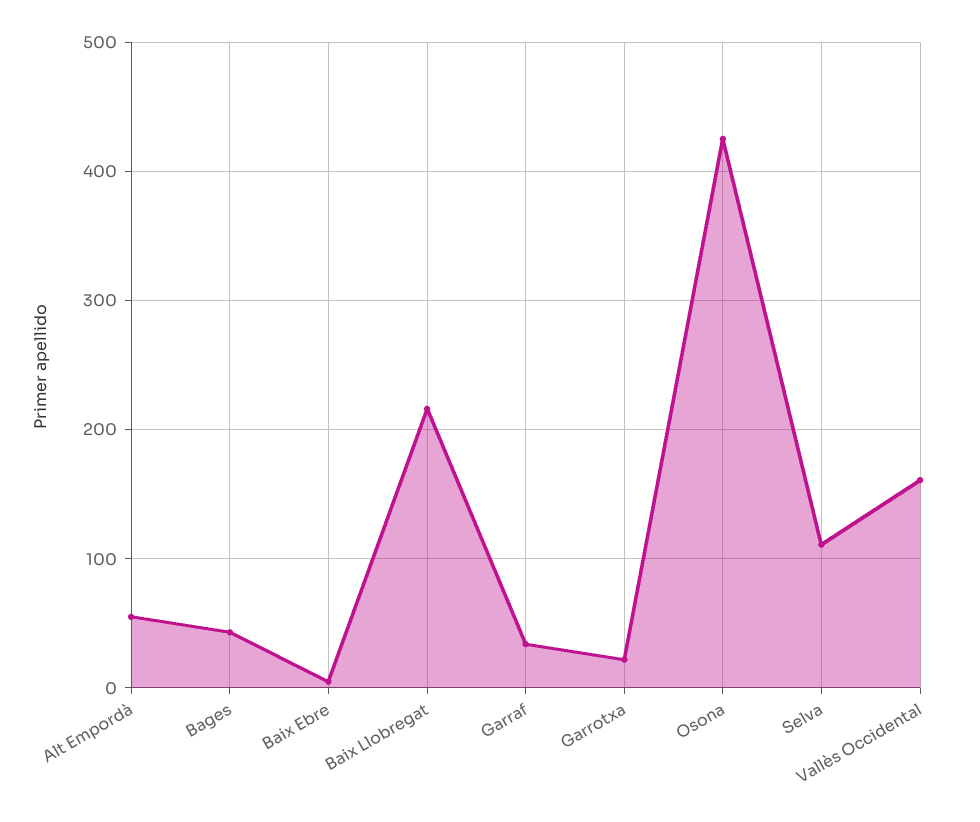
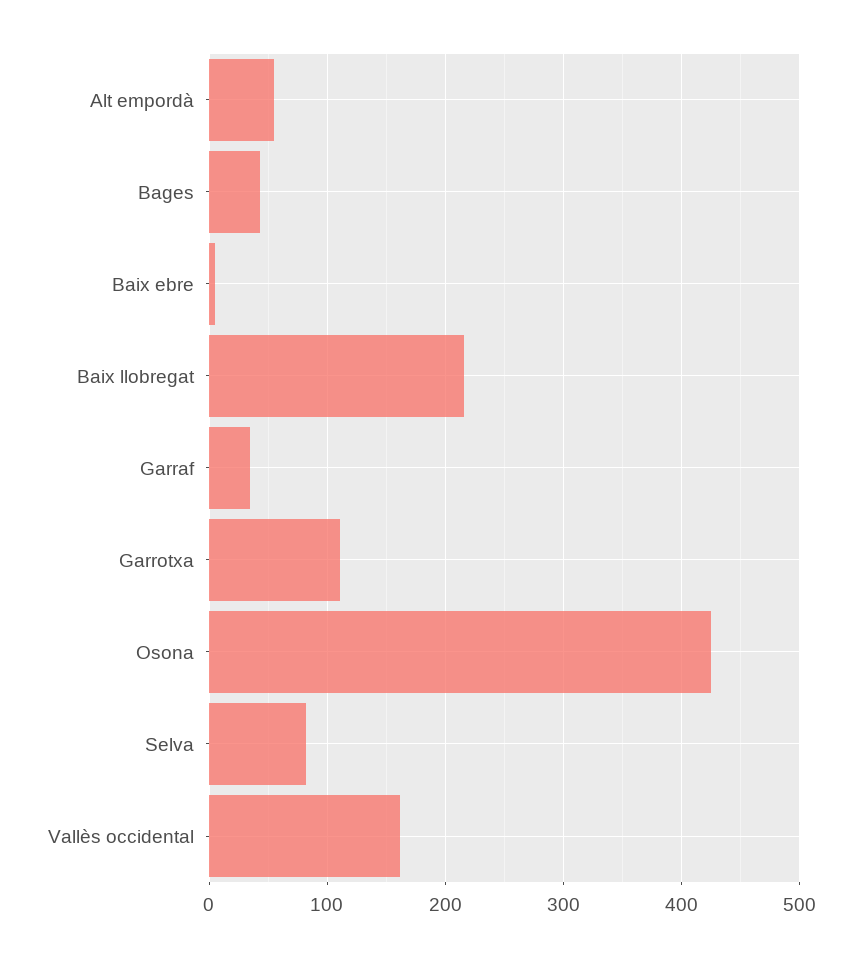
Garrotxa: 20 -> 110
Selva: 110 -> 80

